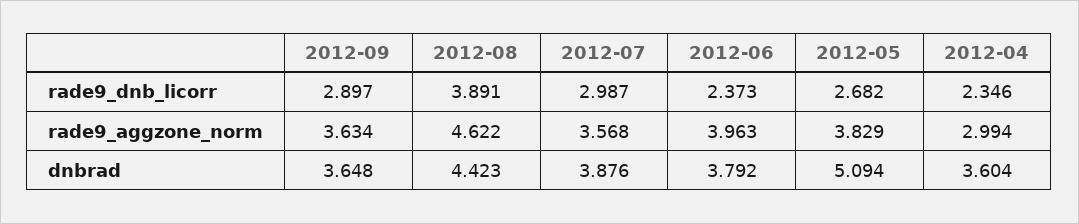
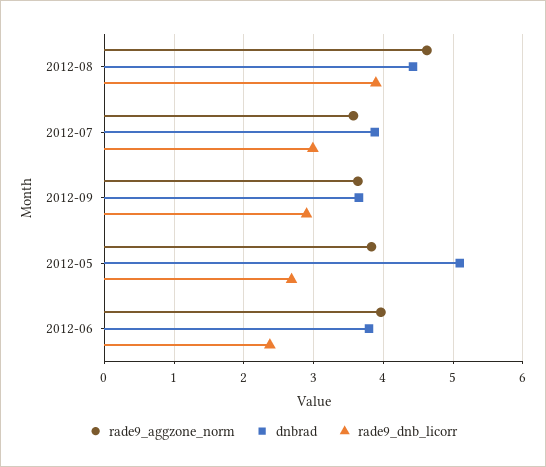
rade9_dnb_licorr, 2012-04: 2.346 -> none
rade9_aggzone_norm, 2012-04: 2.994 -> none
dnbrad, 2012-04: 3.604 -> none

